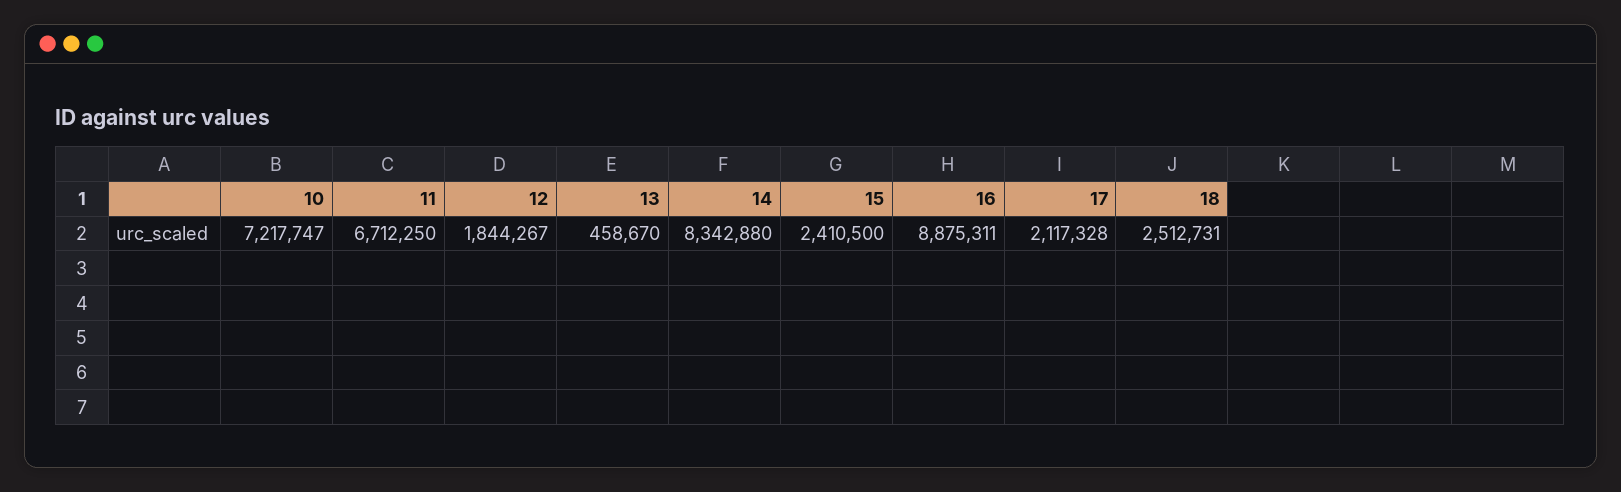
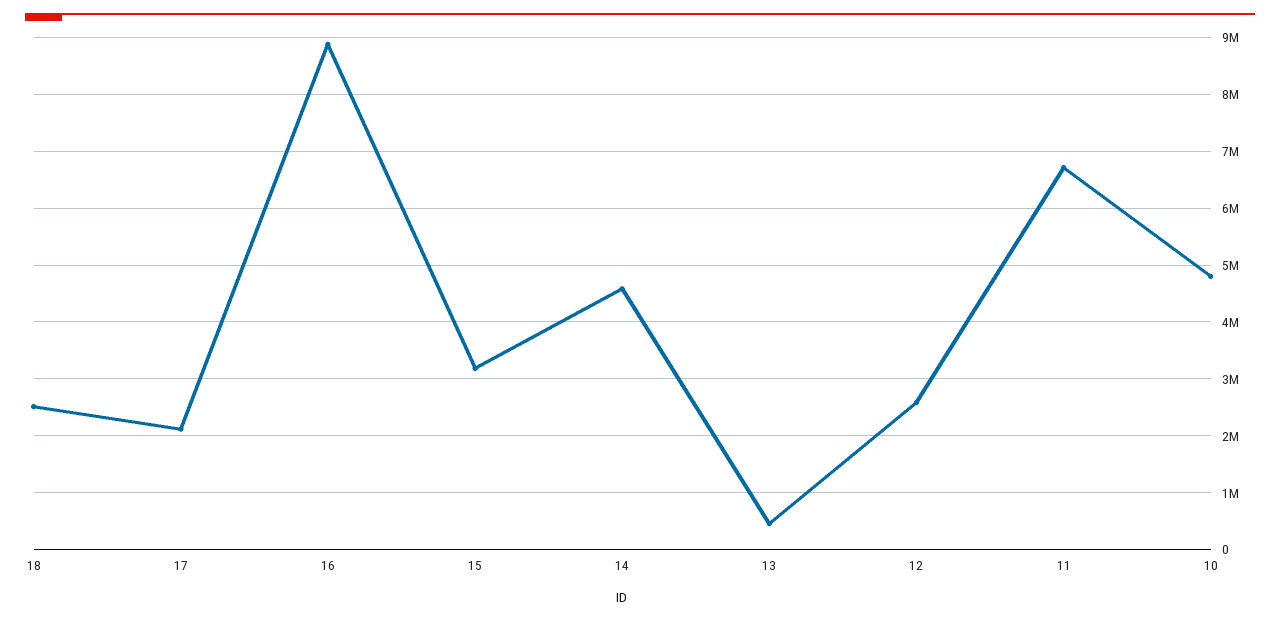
10: 7217747 -> 4800000
12: 1844267 -> 2600000
14: 8342880 -> 4600000
15: 2410500 -> 3200000

